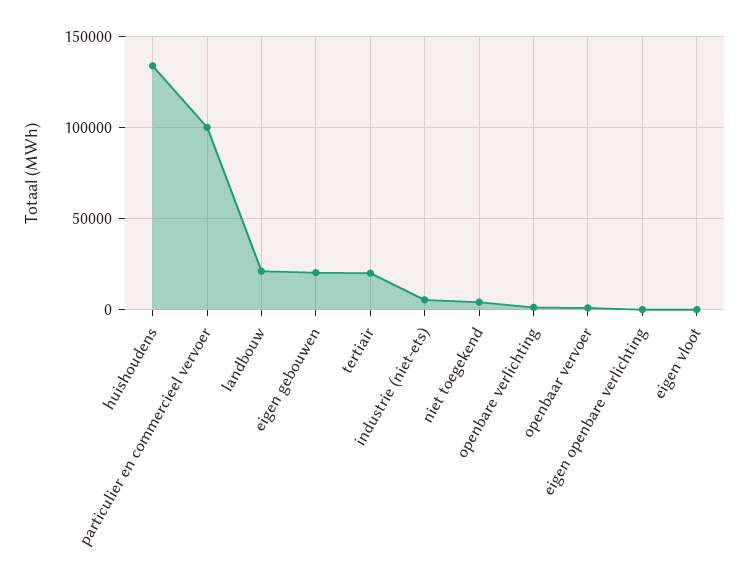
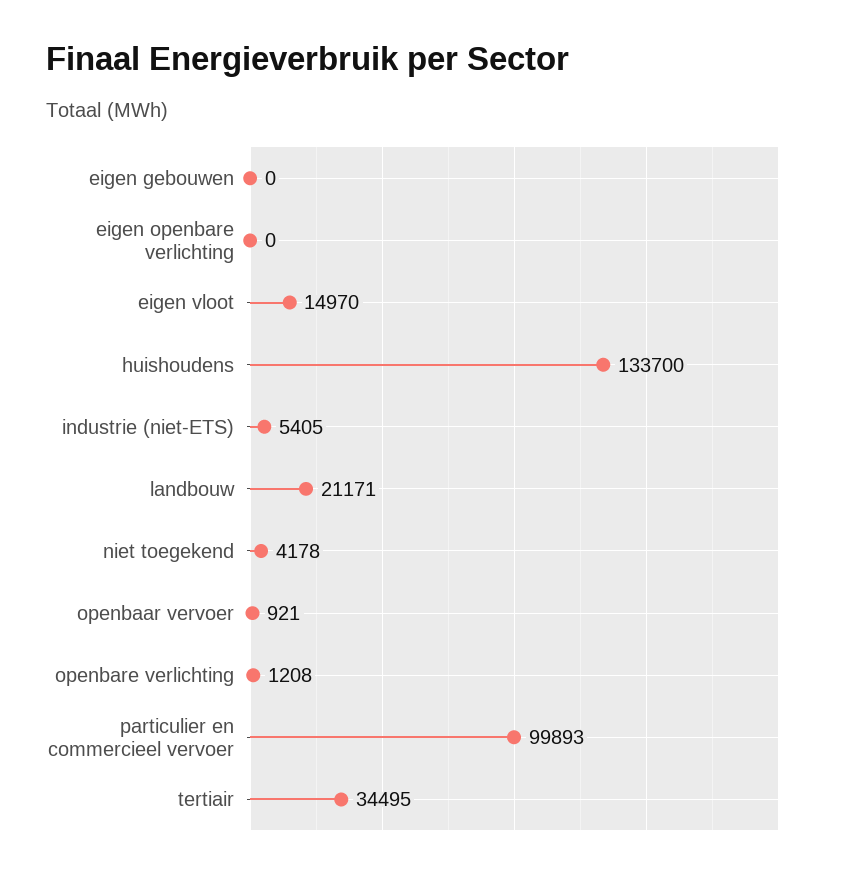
eigen gebouwen: 20000 -> 0
tertiair: 20000 -> 34495
eigen vloot: 0 -> 14970

